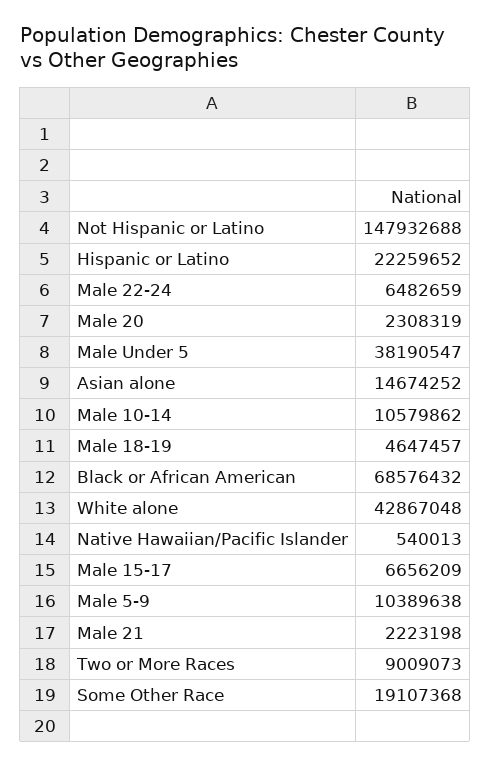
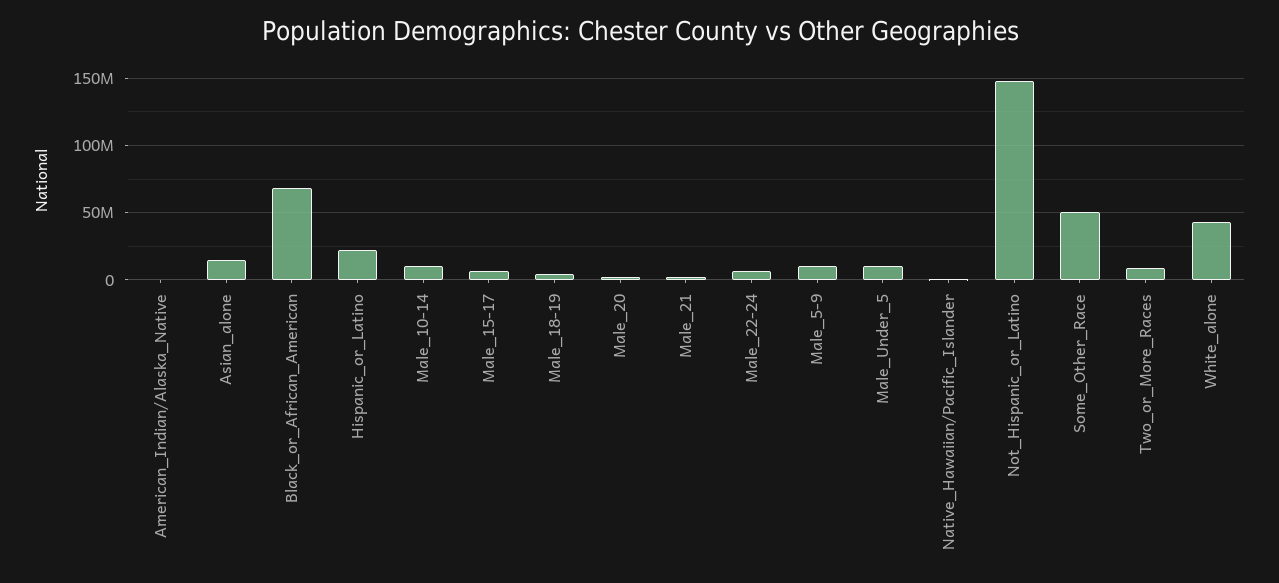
Male Under 5: 38190547 -> 10000000
Some Other Race: 19107368 -> 50000000
American_Indian/Alaska_Native: none -> 0

